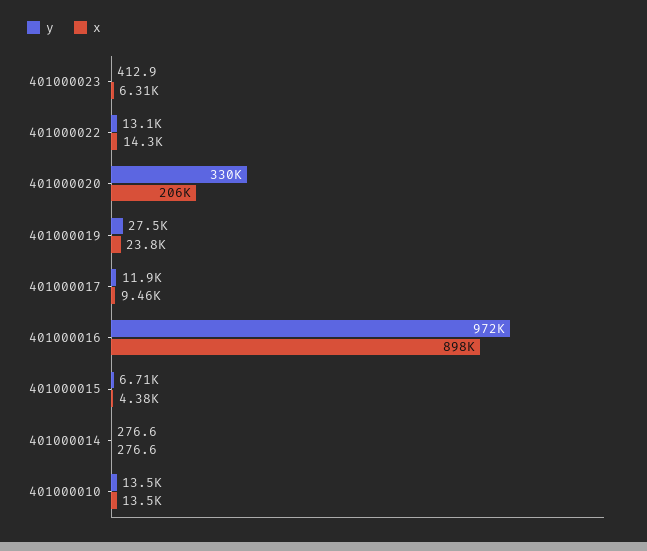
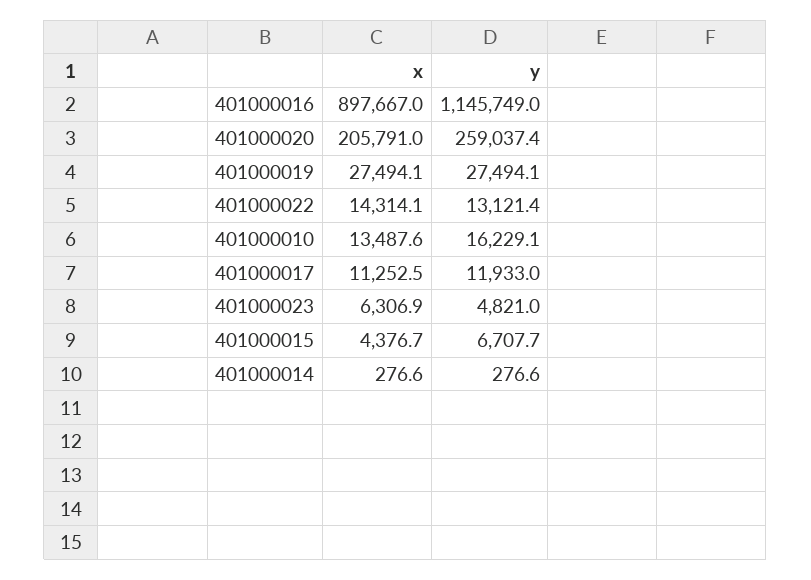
y, 401000023: 412.9 -> 4821
y, 401000020: 330000 -> 259037.4
x, 401000019: 23800 -> 27494.1
x, 401000017: 9460 -> 11252.5
y, 401000016: 972000 -> 1145749
y, 401000010: 13500 -> 16229.1

